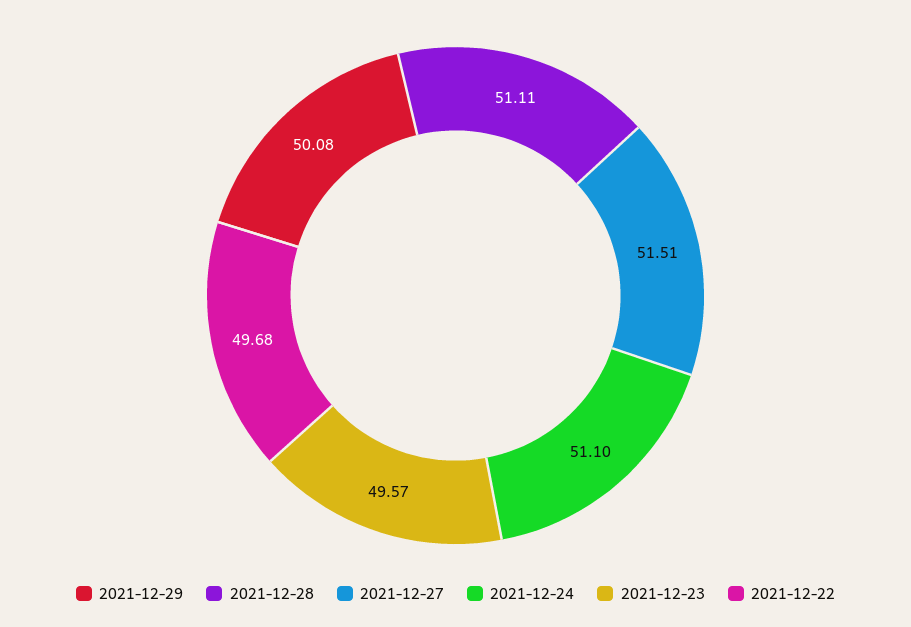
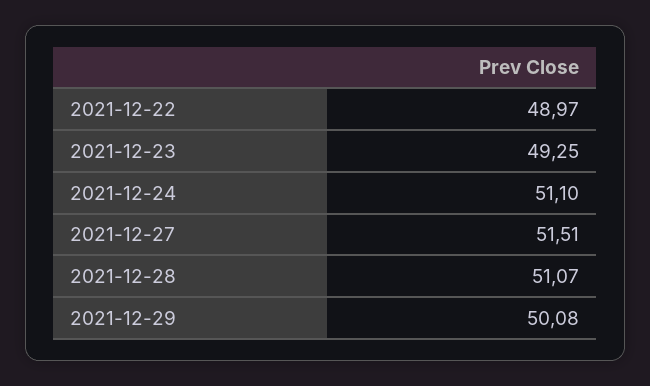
2021-12-28: 51.11 -> 51.07
2021-12-23: 49.57 -> 49.25
2021-12-22: 49.68 -> 48.97

